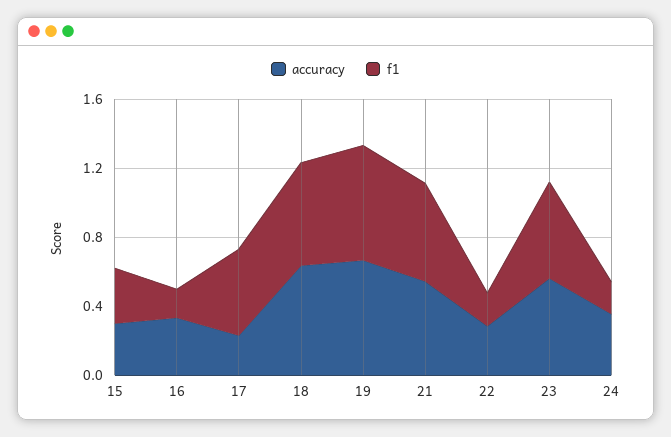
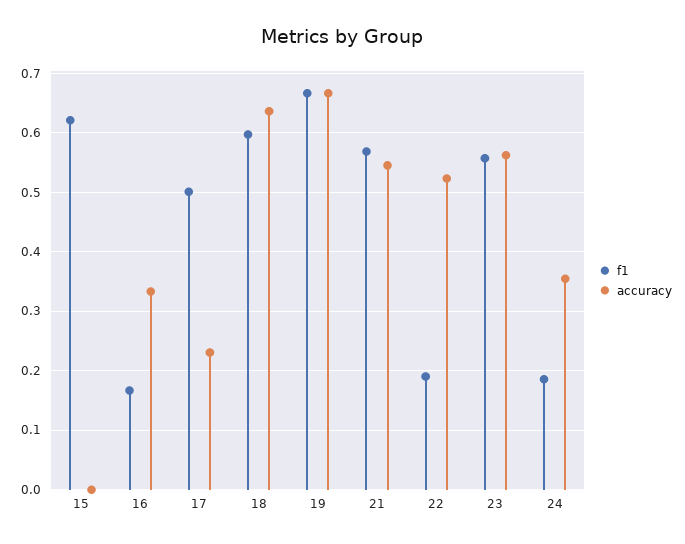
accuracy, 15: 0.3 -> 0
f1, 15: 0.3 -> 0.62
accuracy, 22: 0.3 -> 0.52

